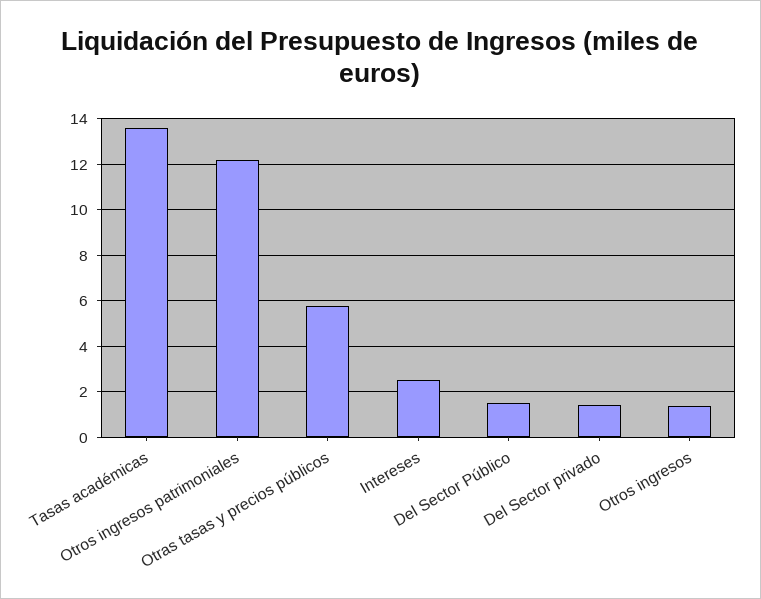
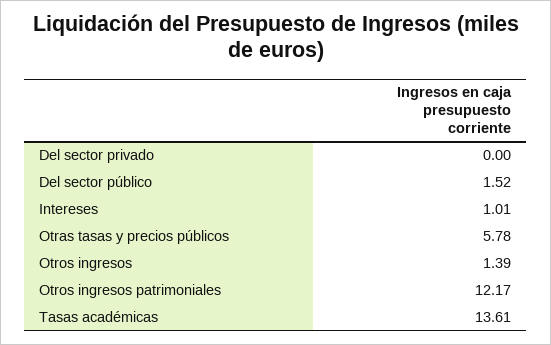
Intereses: 2.5 -> 1.01
Del Sector privado: 1.5 -> 0

